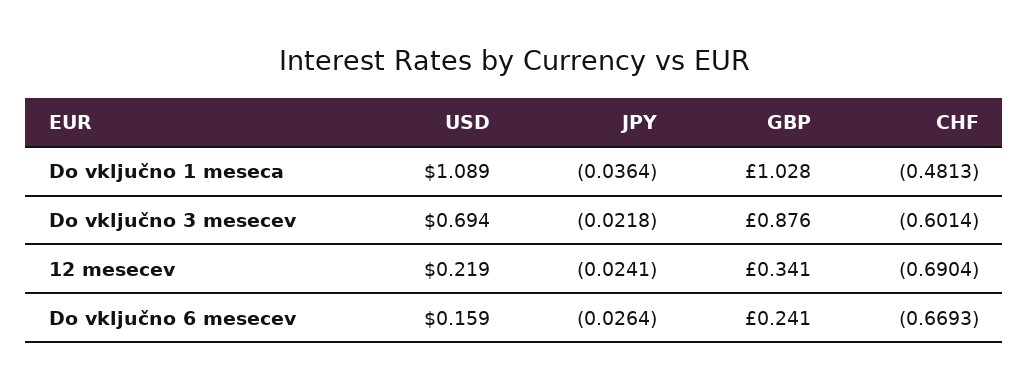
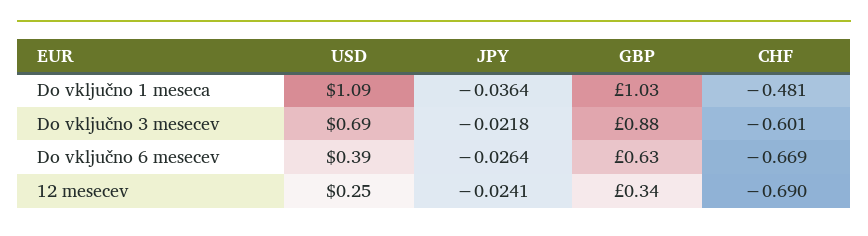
USD, 12 mesecev: 0.219 -> 0.25
USD, Do vključno 6 mesecev: 0.159 -> 0.39
GBP, Do vključno 6 mesecev: 0.241 -> 0.63

